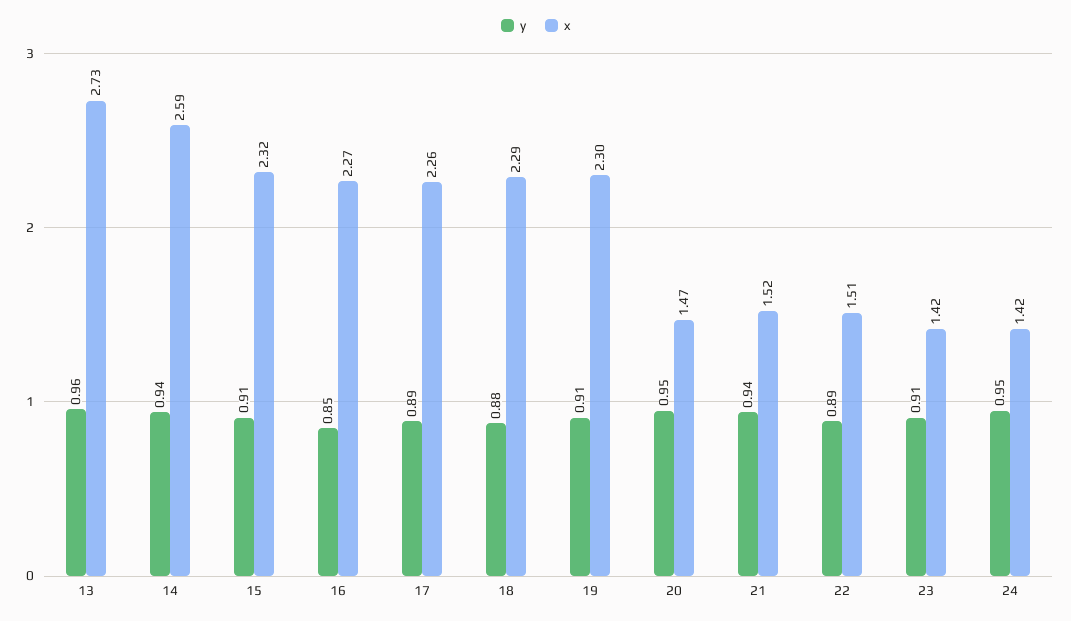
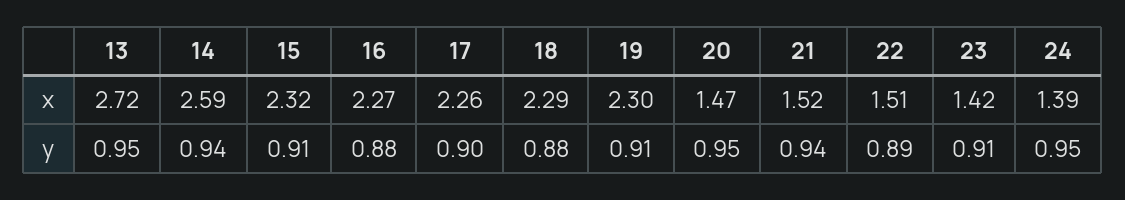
y, 13: 0.96 -> 0.95
x, 13: 2.73 -> 2.72
y, 16: 0.85 -> 0.88
y, 17: 0.89 -> 0.9
x, 24: 1.42 -> 1.39

